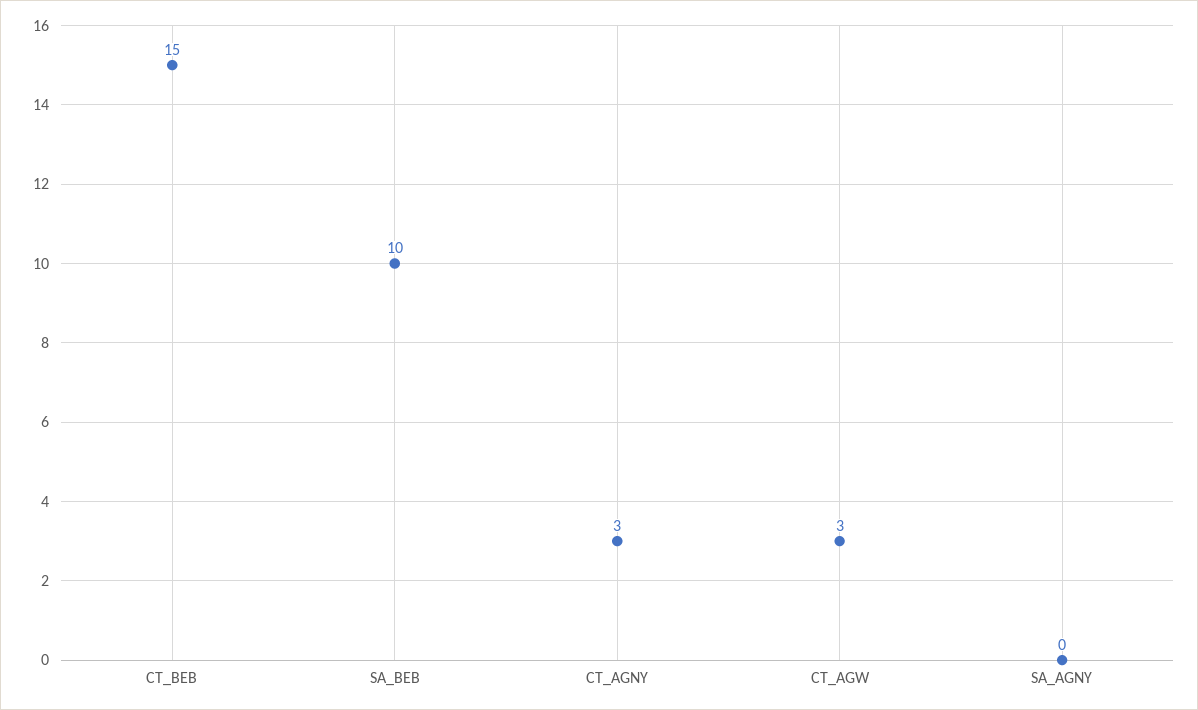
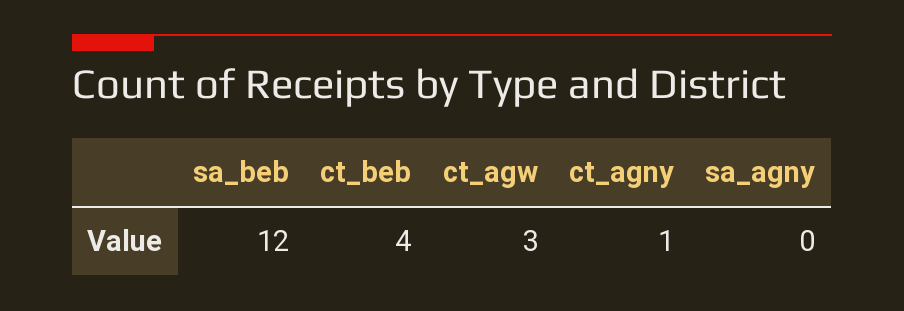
CT_BEB: 15 -> 4
SA_BEB: 10 -> 12
CT_AGNY: 3 -> 1

